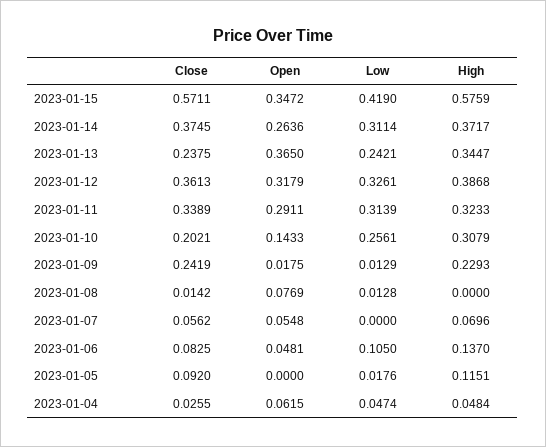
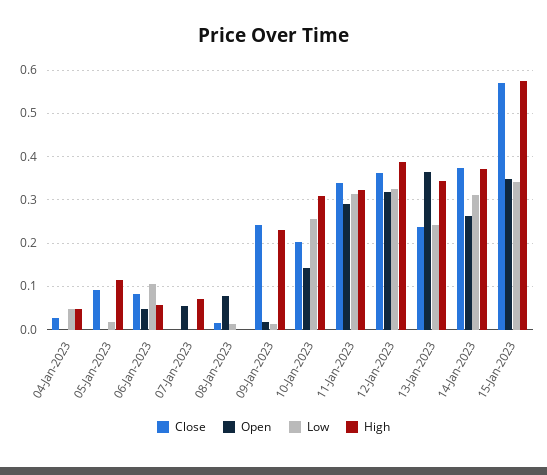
Low, 2023-01-15: 0.419 -> 0.34
Close, 2023-01-07: 0.0562 -> 0
High, 2023-01-06: 0.137 -> 0.06
Open, 2023-01-04: 0.0615 -> 0

